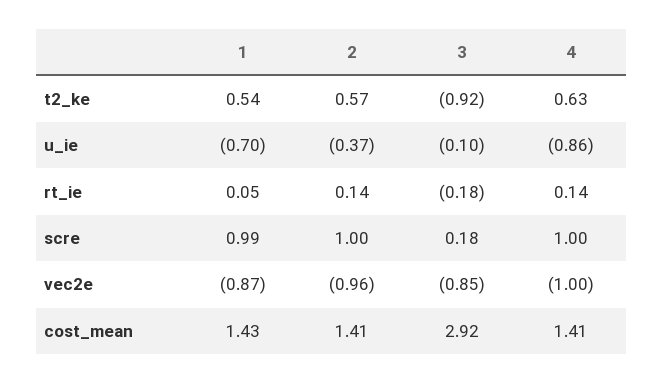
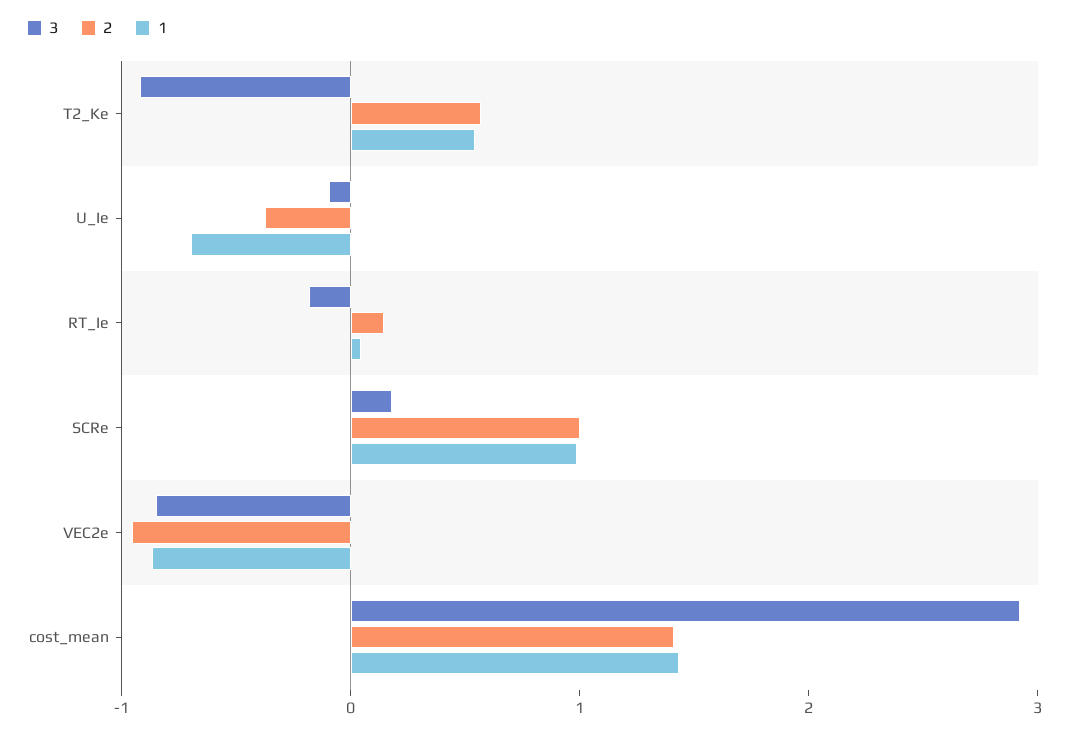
4, t2_ke: 0.63 -> none
4, u_ie: -0.86 -> none
4, rt_ie: 0.14 -> none
4, scre: 1 -> none
4, vec2e: -1 -> none
4, cost_mean: 1.41 -> none

